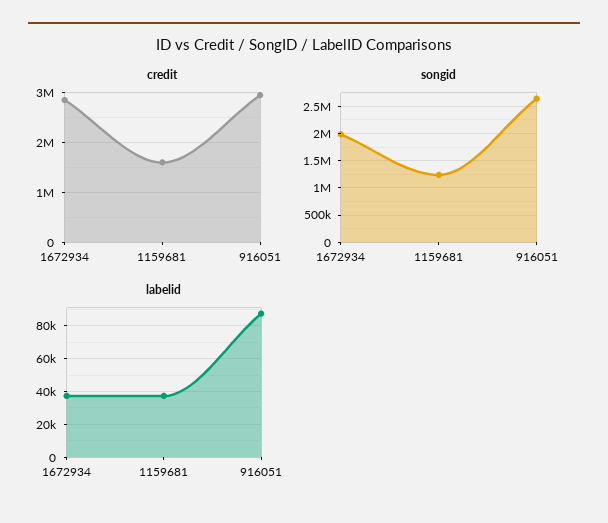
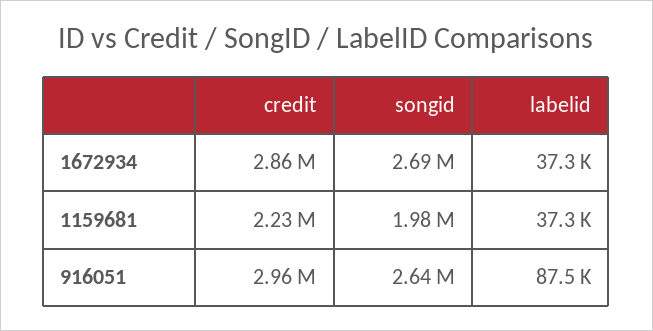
credit, 1159681: 1600000 -> 2230000
songid, 1672934: 2000000 -> 2690000
songid, 1159681: 1250000 -> 1980000

